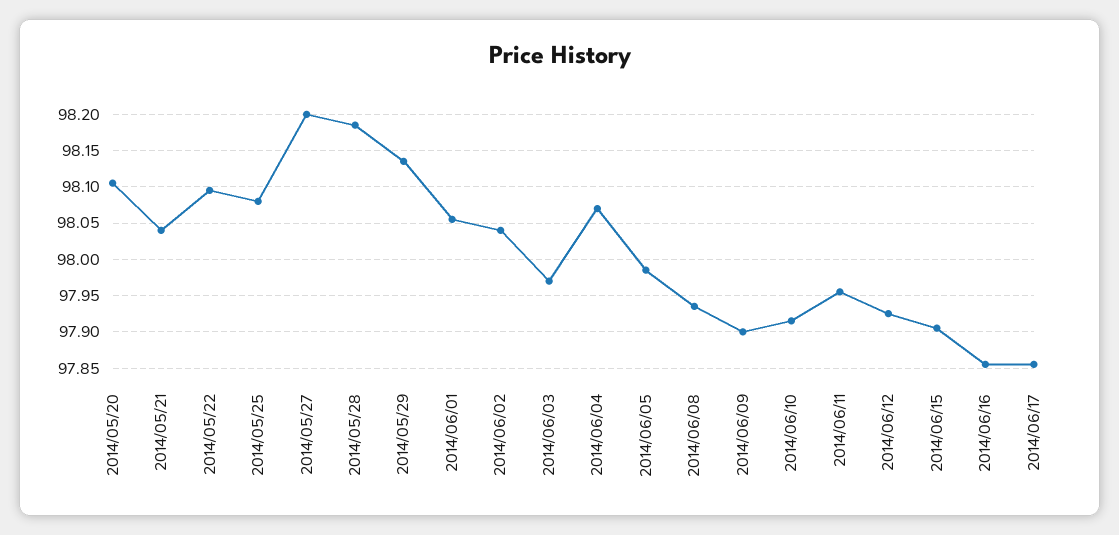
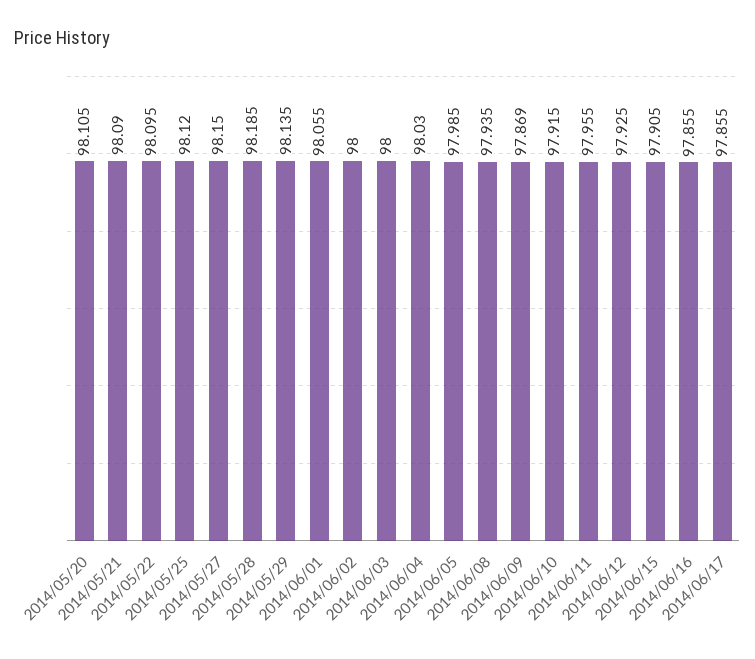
2014/05/21: 98.04 -> 98.09
2014/05/25: 98.08 -> 98.12
2014/05/27: 98.2 -> 98.15
2014/06/02: 98.04 -> 98
2014/06/03: 97.97 -> 98
2014/06/04: 98.07 -> 98.03
2014/06/09: 97.9 -> 97.869

